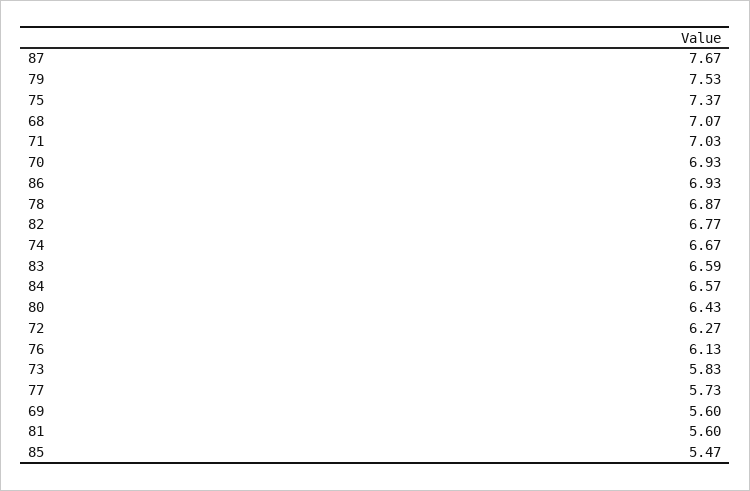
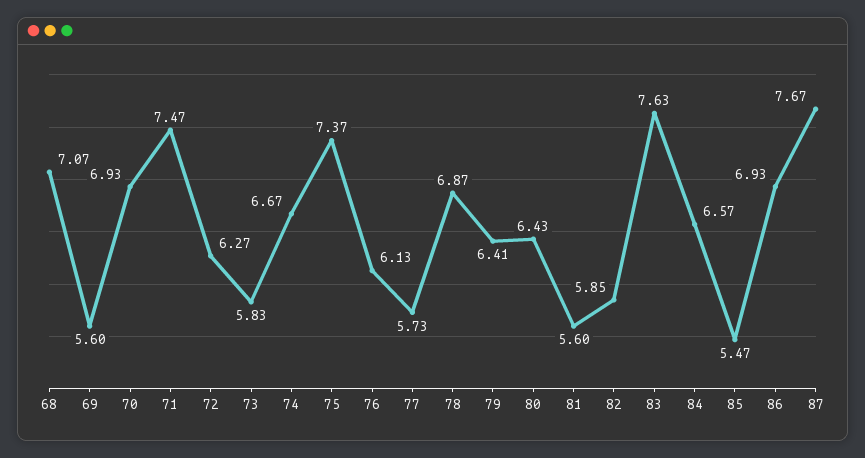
79: 7.53 -> 6.41
71: 7.03 -> 7.47
82: 6.77 -> 5.85
83: 6.59 -> 7.63

